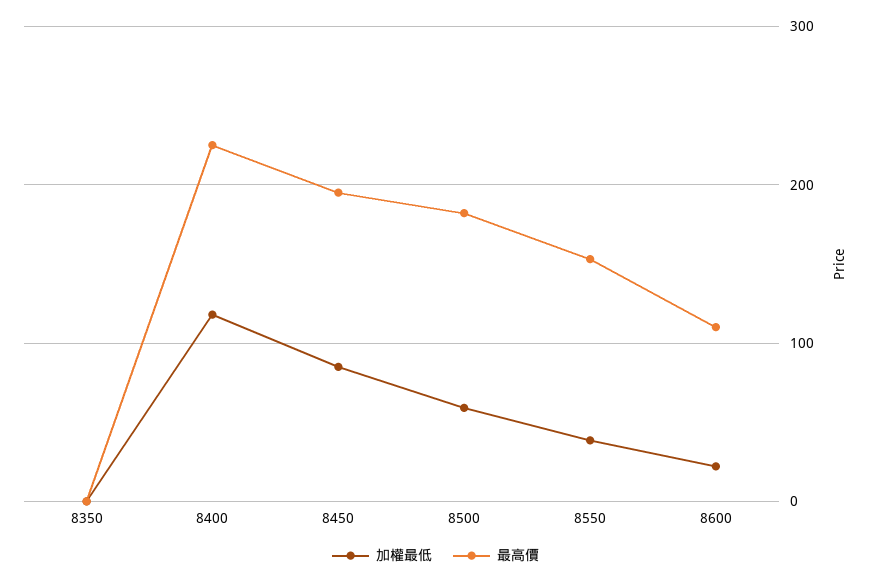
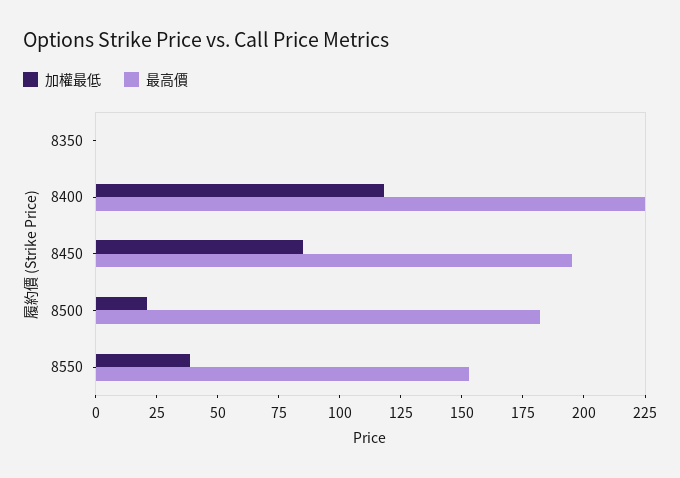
加權最低, 8500: 60 -> 20
加權最低, 8600: 20 -> none
最高價, 8600: 110 -> none

